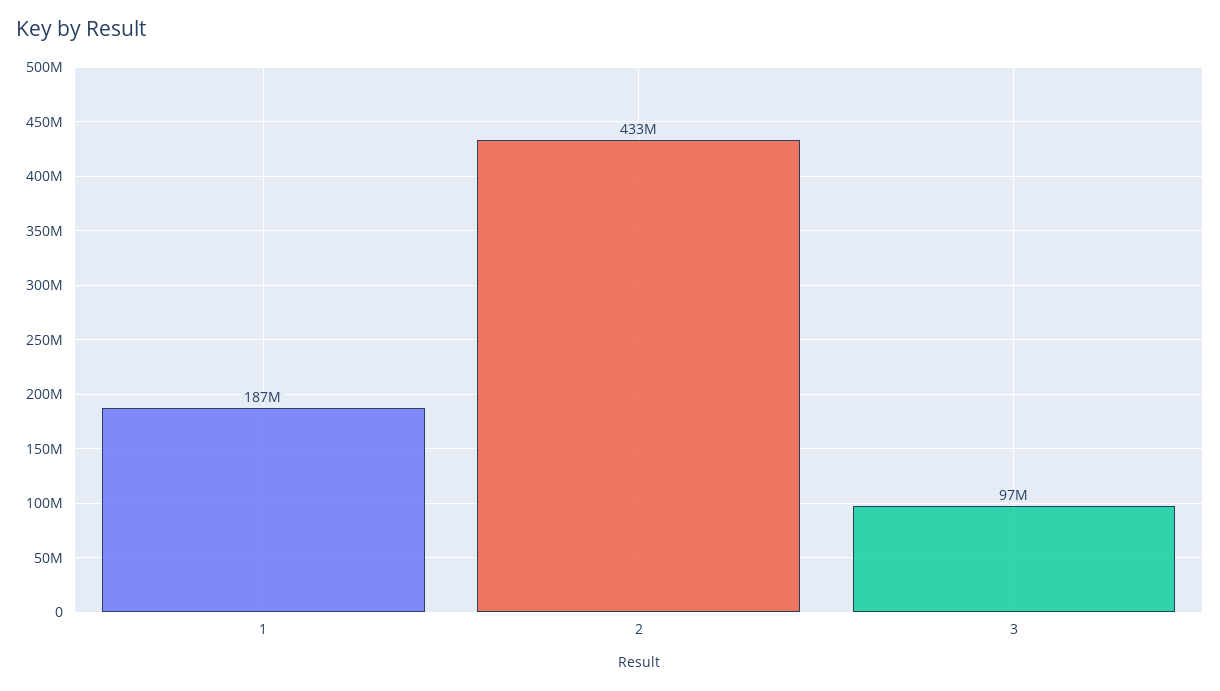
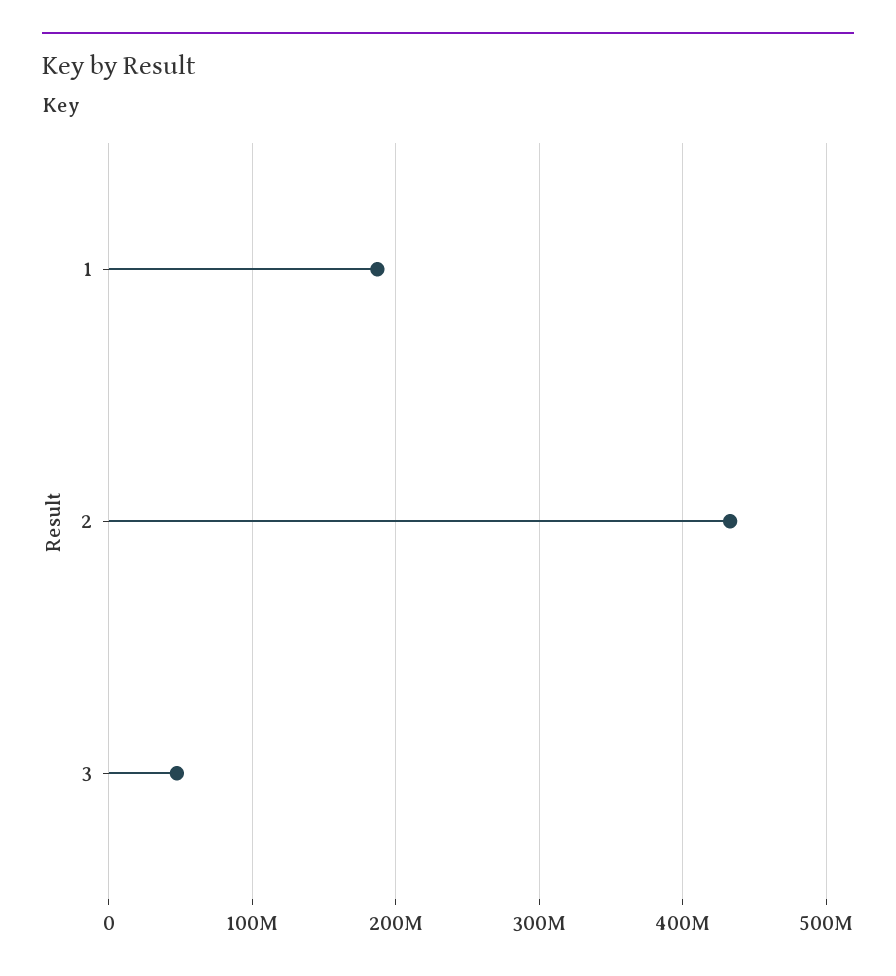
3: 97000000 -> 50000000

